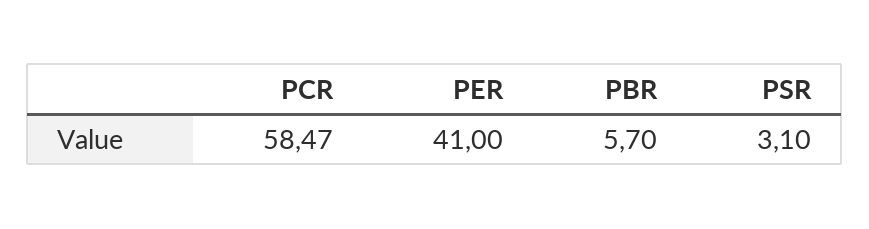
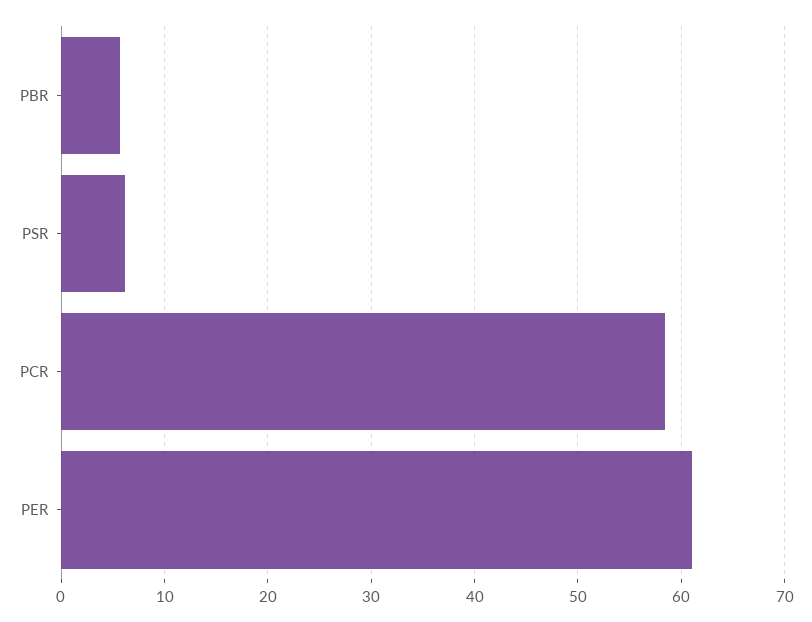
PER: 41 -> 61
PSR: 3.1 -> 6

